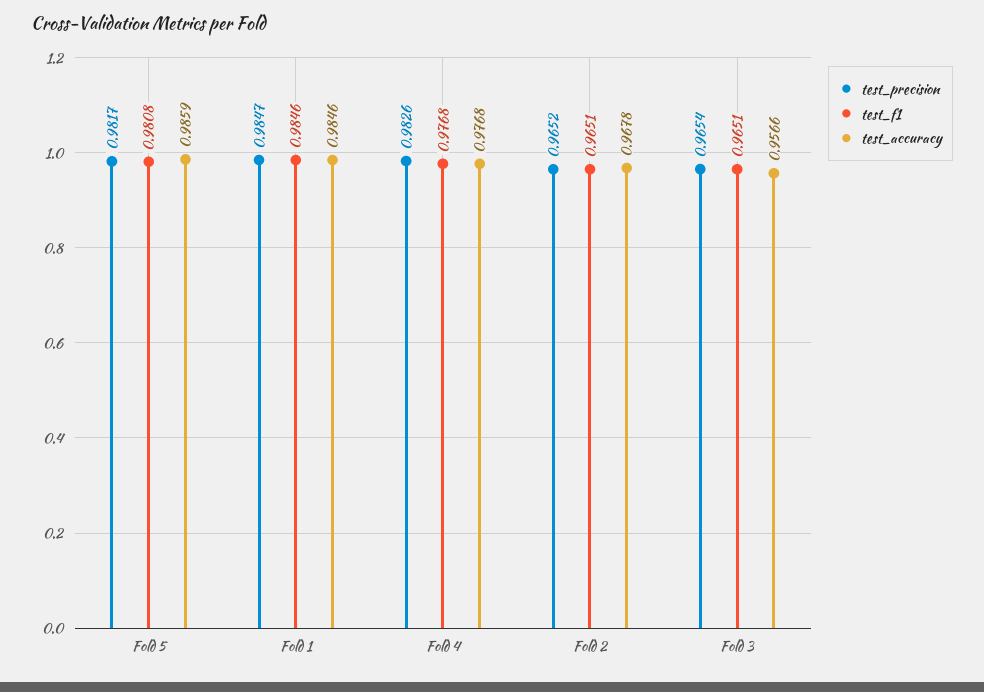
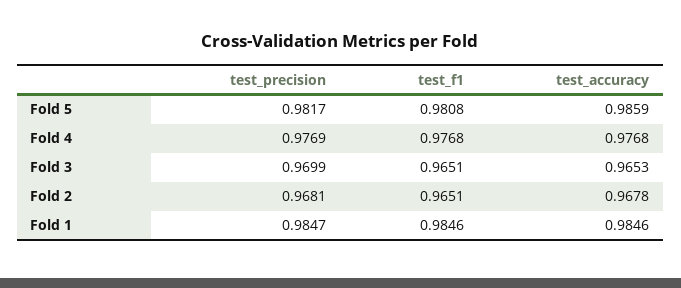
test_precision, Fold 4: 0.9826 -> 0.9769
test_precision, Fold 2: 0.9652 -> 0.9681
test_precision, Fold 3: 0.9654 -> 0.9699
test_accuracy, Fold 3: 0.9566 -> 0.9653

